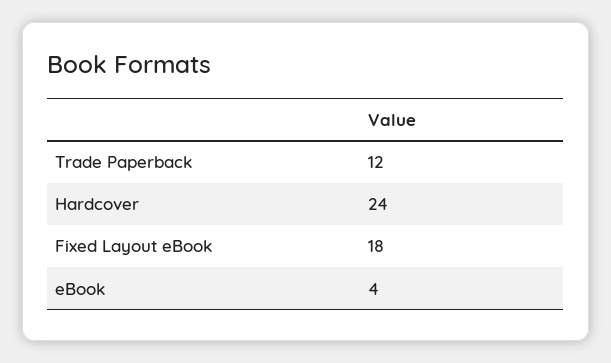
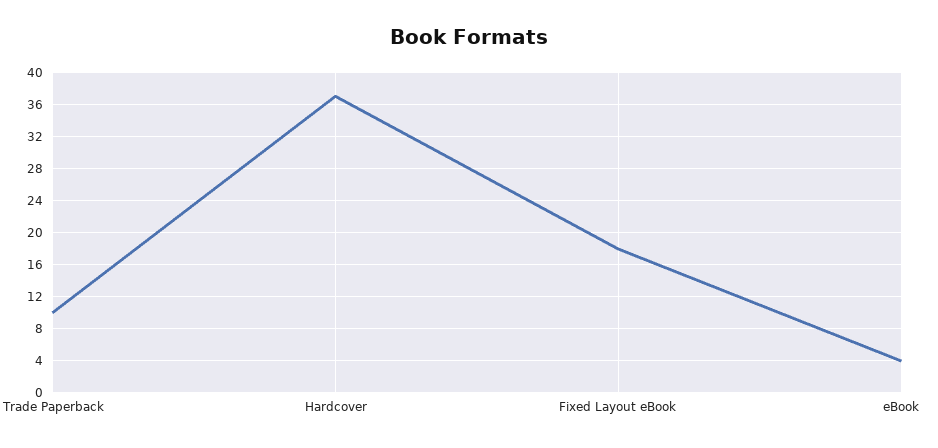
Trade Paperback: 12 -> 10
Hardcover: 24 -> 37

